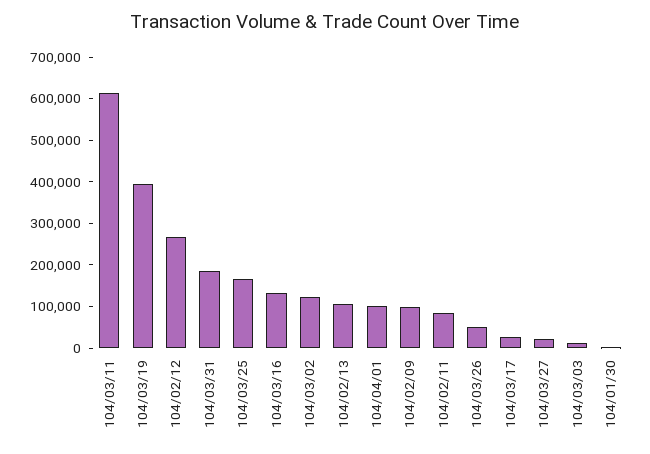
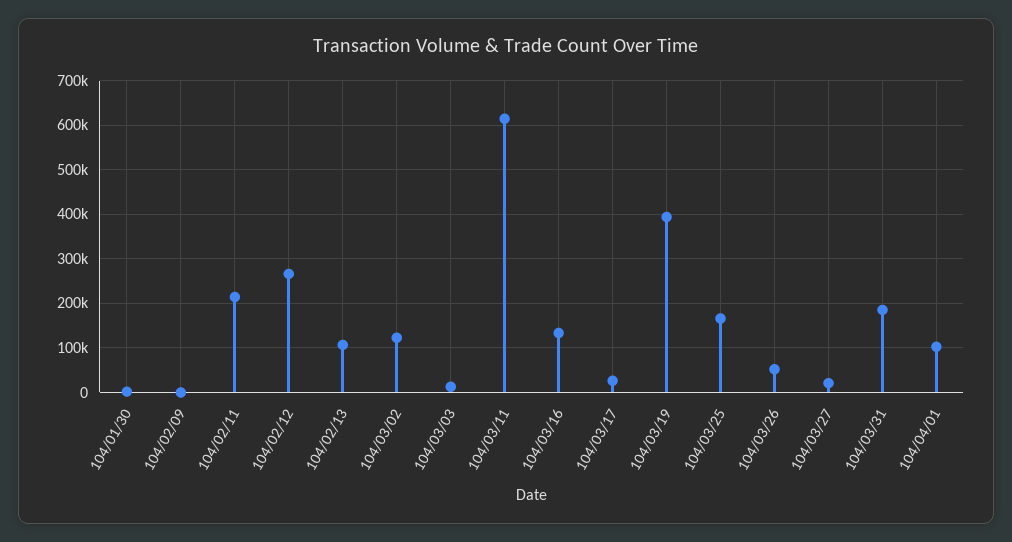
104/02/09: 100000 -> 0
104/02/11: 80000 -> 220000

